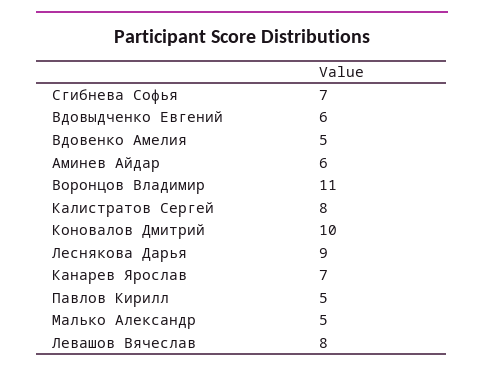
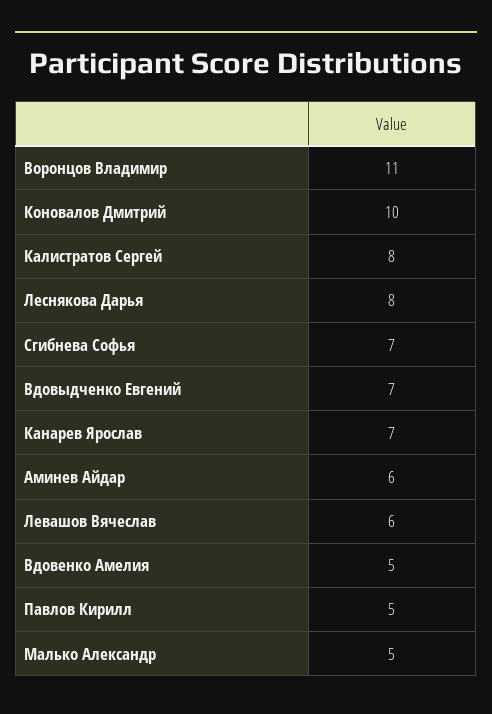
Вдовыдченко Евгений: 6 -> 7
Леснякова Дарья: 9 -> 8
Левашов Вячеслав: 8 -> 6

